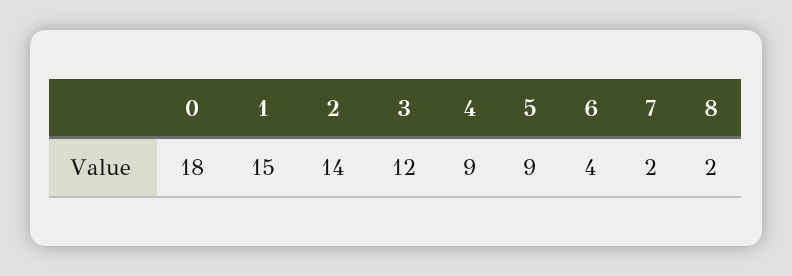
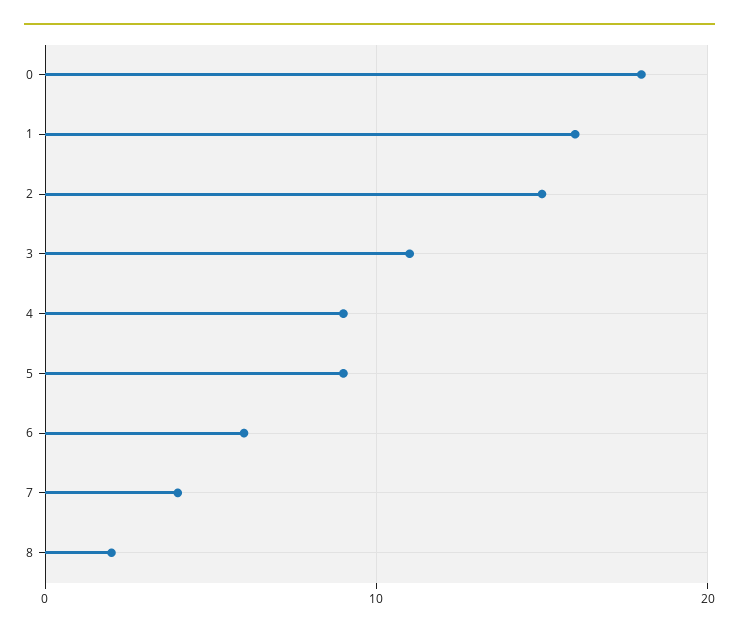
1: 15 -> 16
2: 14 -> 15
3: 12 -> 11
6: 4 -> 6
7: 2 -> 4

